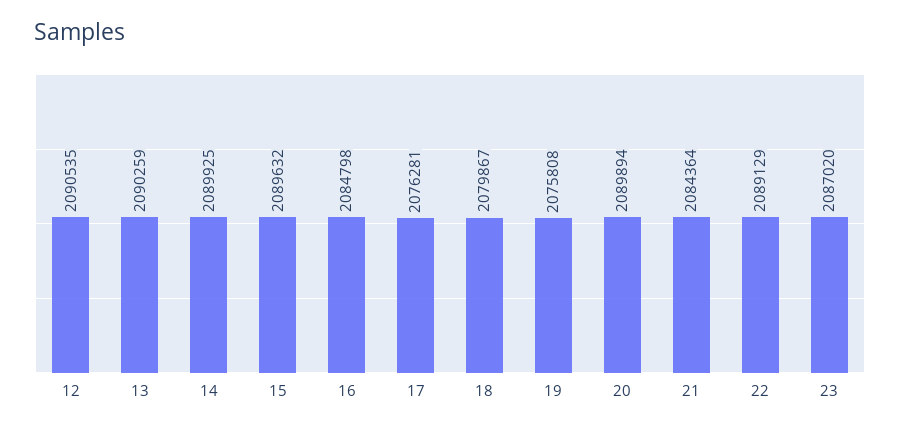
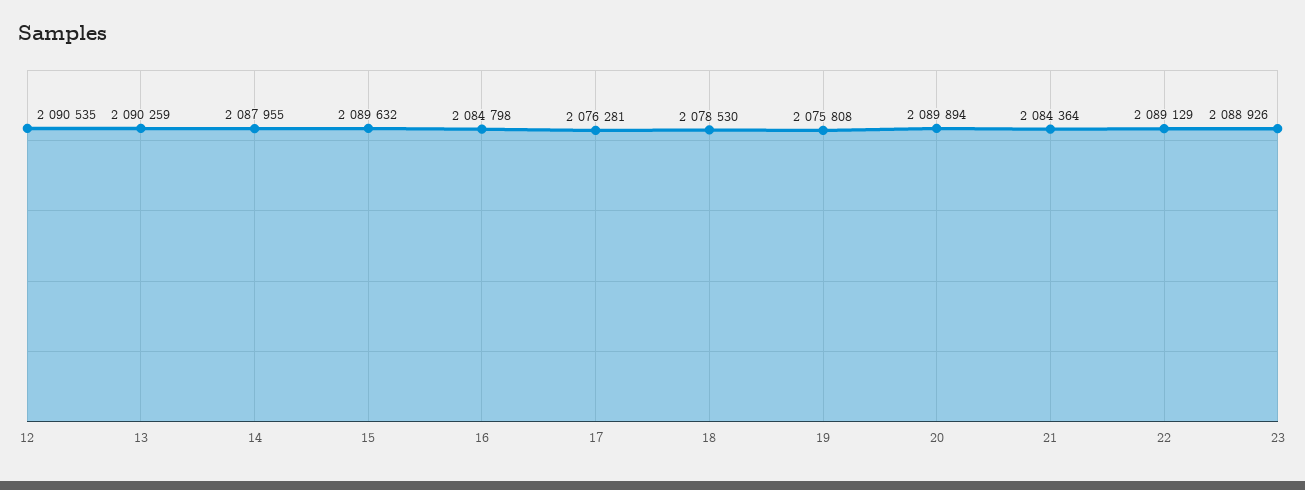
14: 2089925 -> 2087955
18: 2079867 -> 2078530
23: 2087020 -> 2088926

